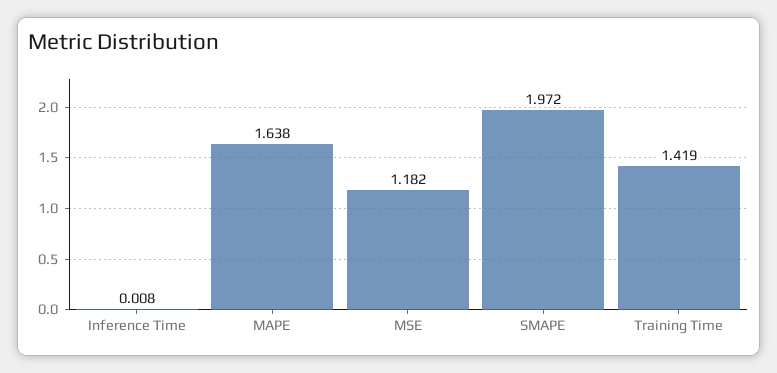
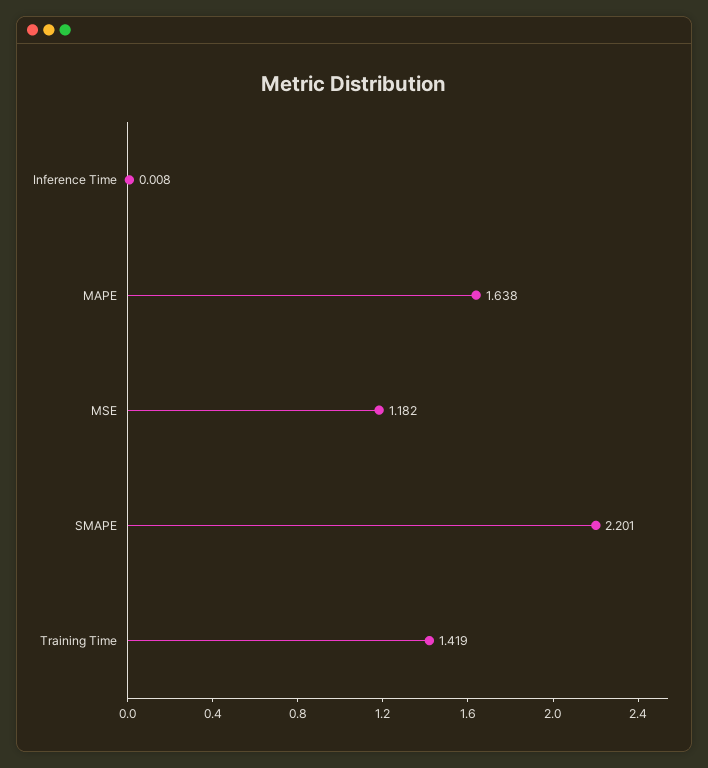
SMAPE: 1.972 -> 2.201

